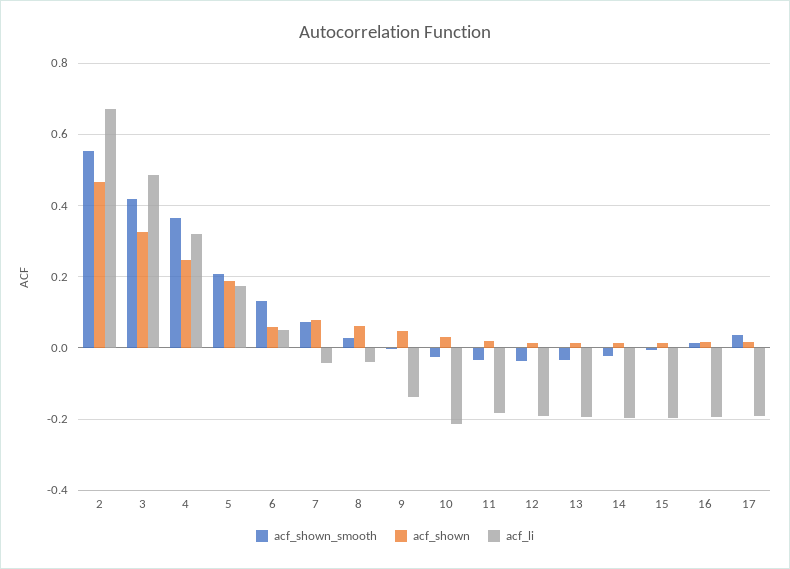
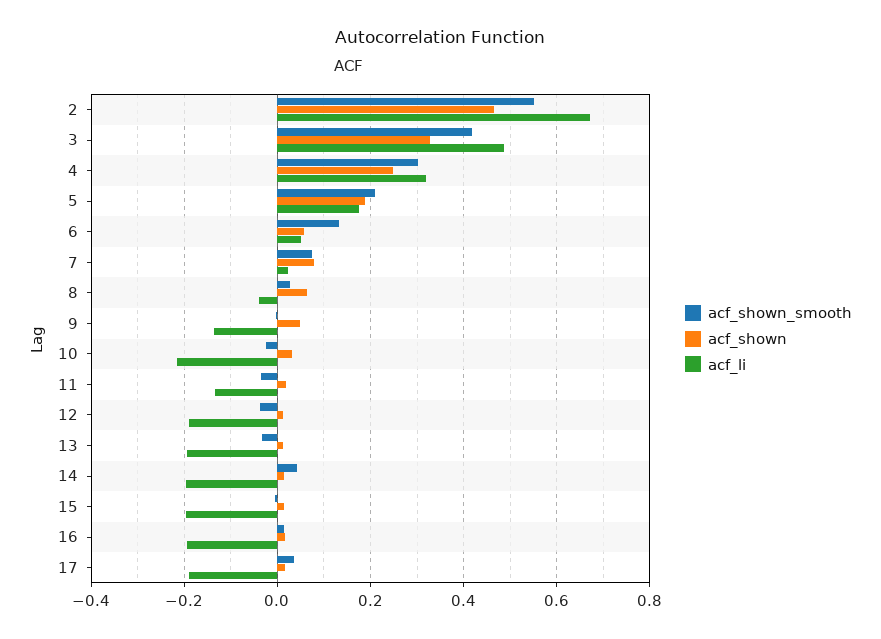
acf_shown_smooth, 4: 0.36 -> 0.3
acf_li, 7: -0.04 -> 0.02
acf_li, 11: -0.18 -> -0.14
acf_shown_smooth, 14: -0.02 -> 0.04

